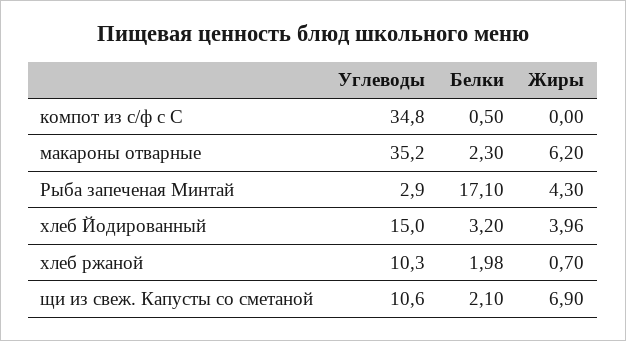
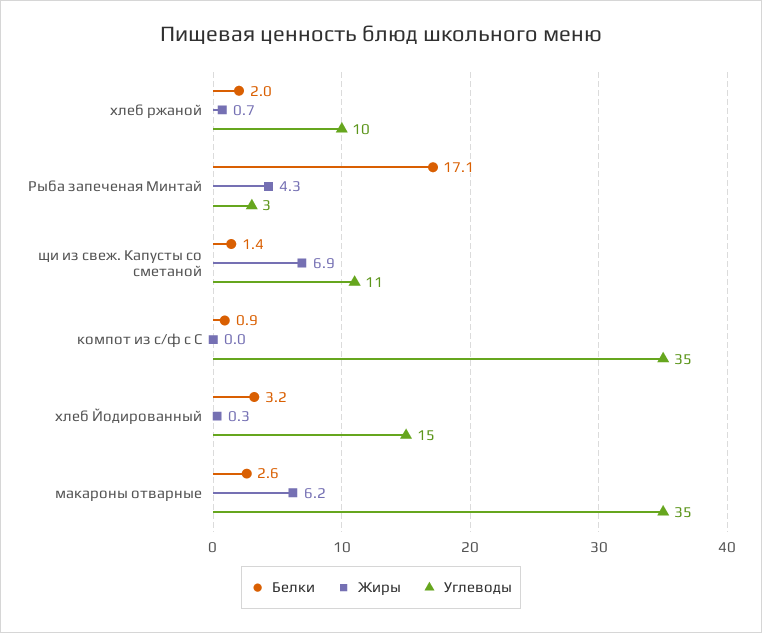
Белки, компот из с/ф с С: 0.5 -> 0.9
Белки, макароны отварные: 2.3 -> 2.6
Жиры, хлеб Йодированный: 3.96 -> 0.3
Белки, щи из свеж. Капусты со сметаной: 2.1 -> 1.4

